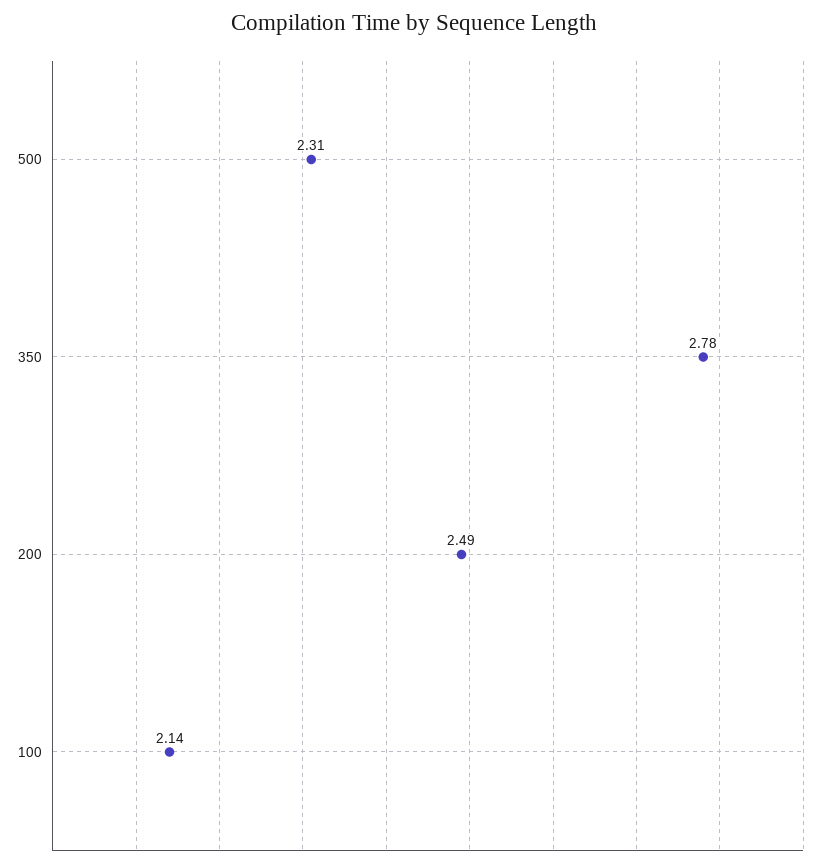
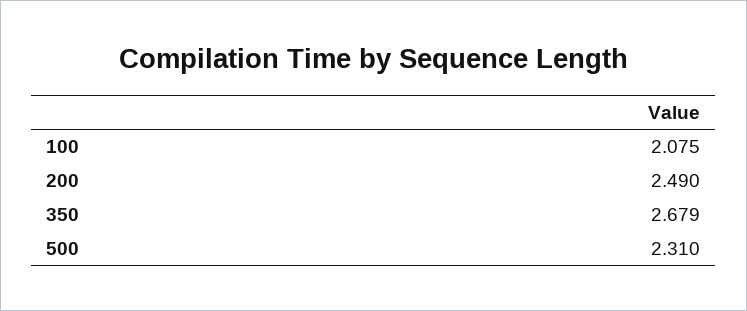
350: 2.78 -> 2.679
100: 2.14 -> 2.075

